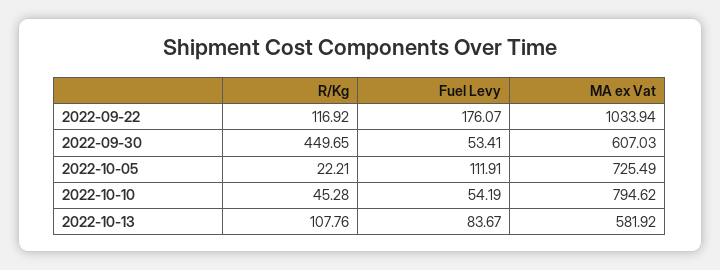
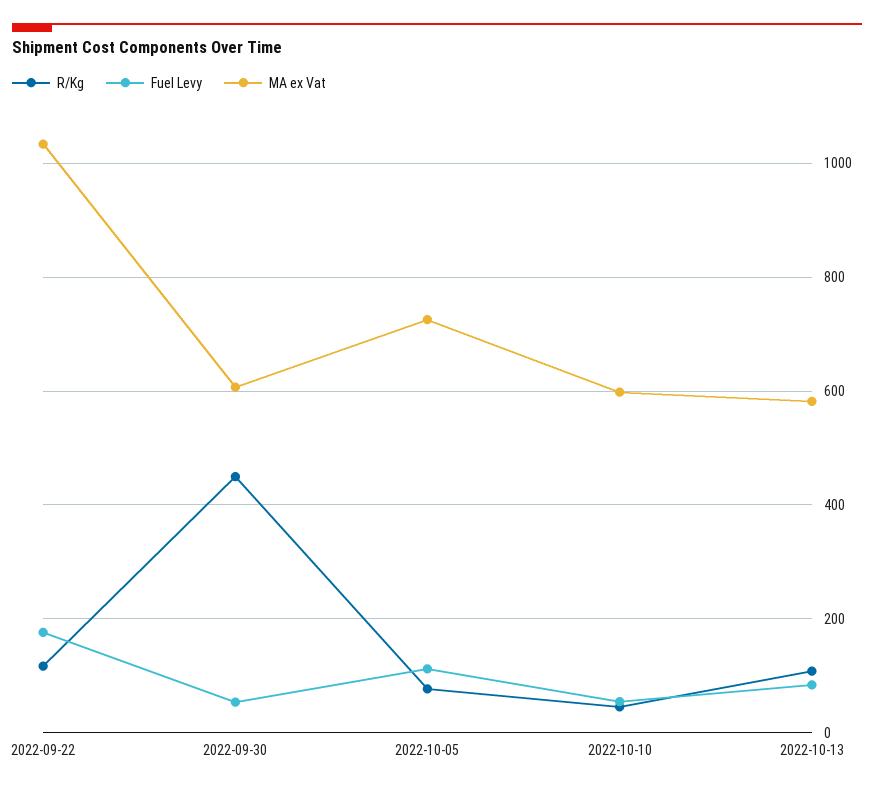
R/Kg, 2022-10-05: 22.21 -> 80
MA ex Vat, 2022-10-10: 794.62 -> 600

